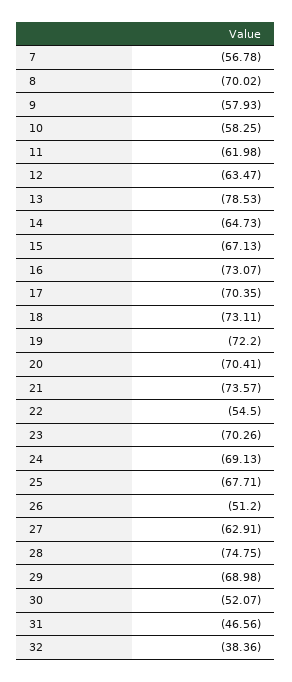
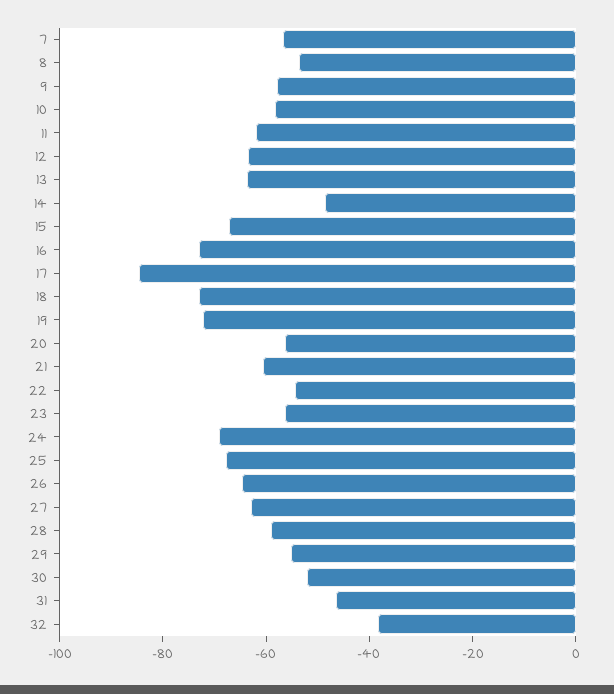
8: -70.02 -> -55
13: -78.53 -> -65
14: -64.73 -> -50
17: -70.35 -> -85
20: -70.41 -> -55
21: -73.57 -> -60
23: -70.26 -> -55
26: -51.2 -> -65
28: -74.75 -> -60
29: -68.98 -> -55

